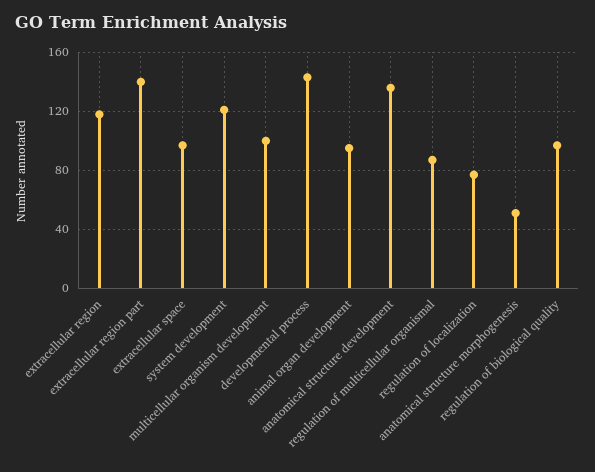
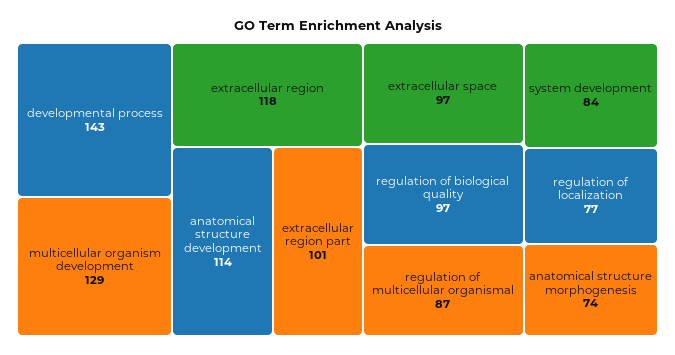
extracellular region part: 140 -> 101
system development: 120 -> 84
multicellular organism development: 100 -> 129
animal organ development: 95 -> none
anatomical structure development: 135 -> 114
anatomical structure morphogenesis: 50 -> 74

